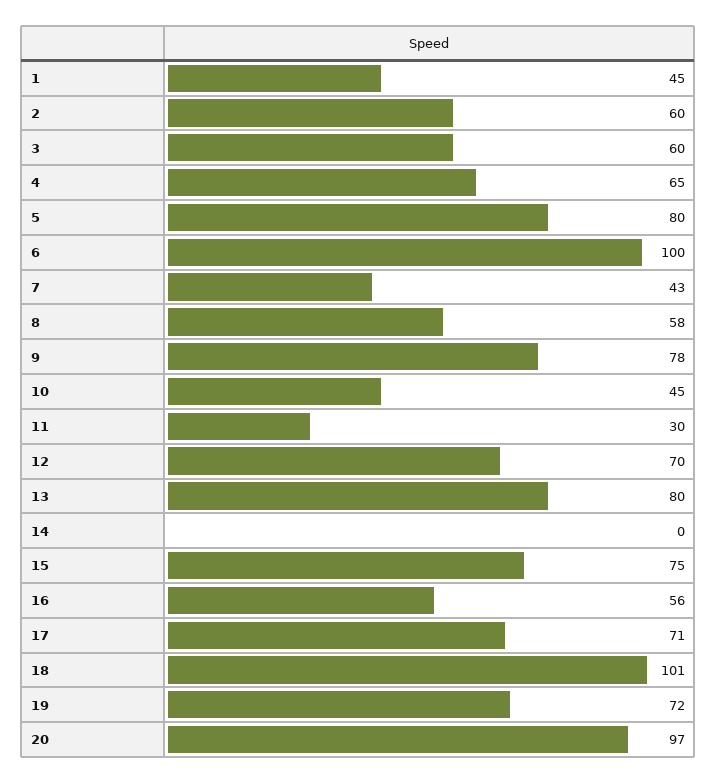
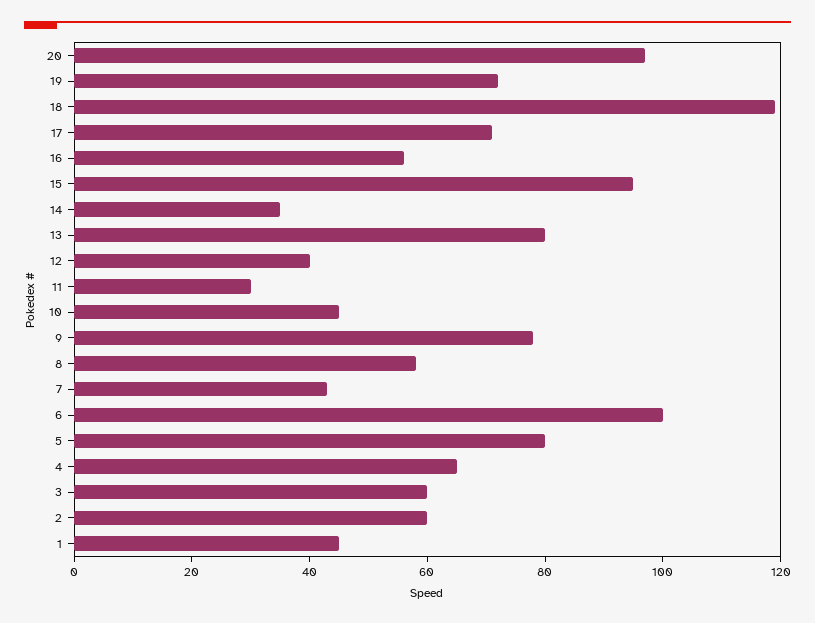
12: 70 -> 40
14: 0 -> 35
15: 75 -> 95
18: 101 -> 120

